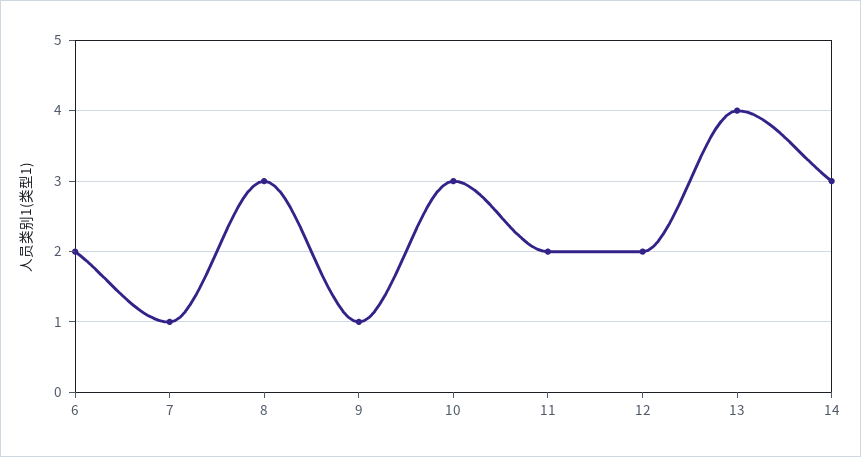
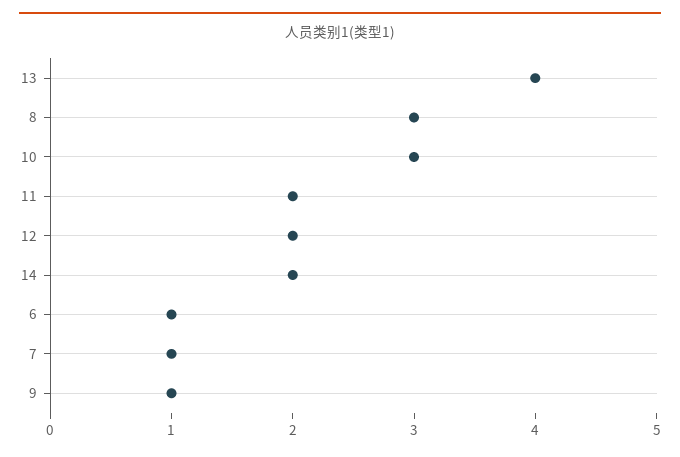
6: 2 -> 1
14: 3 -> 2

